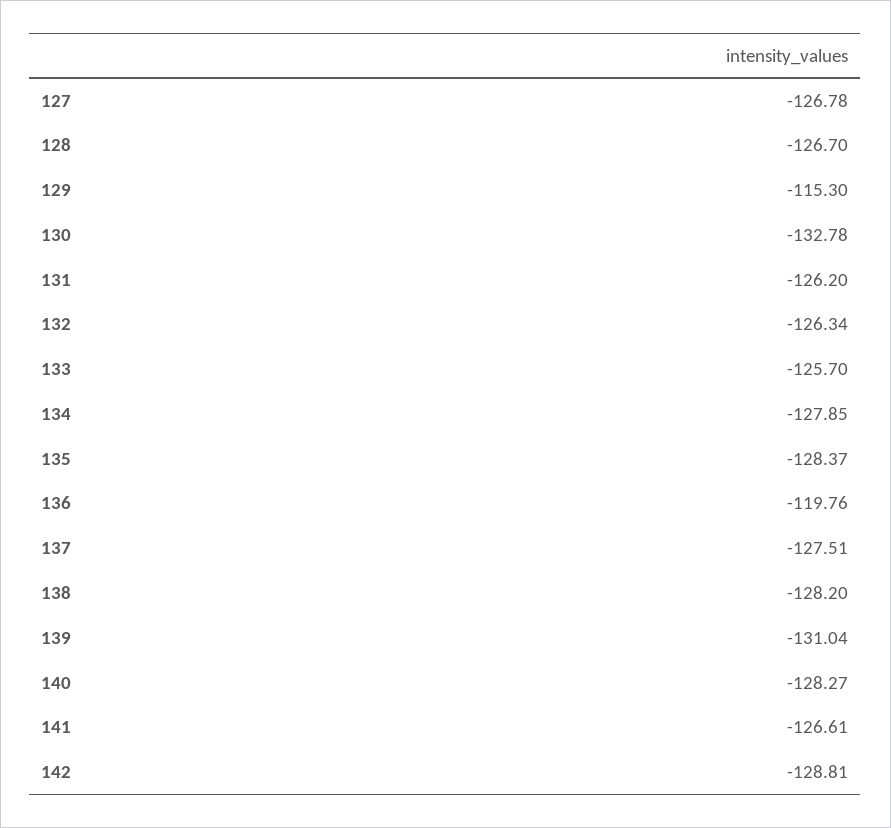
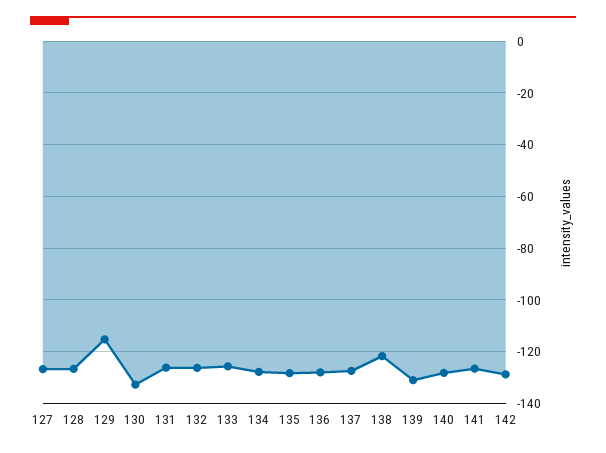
136: -119.76 -> -127.5
138: -128.2 -> -122.5

